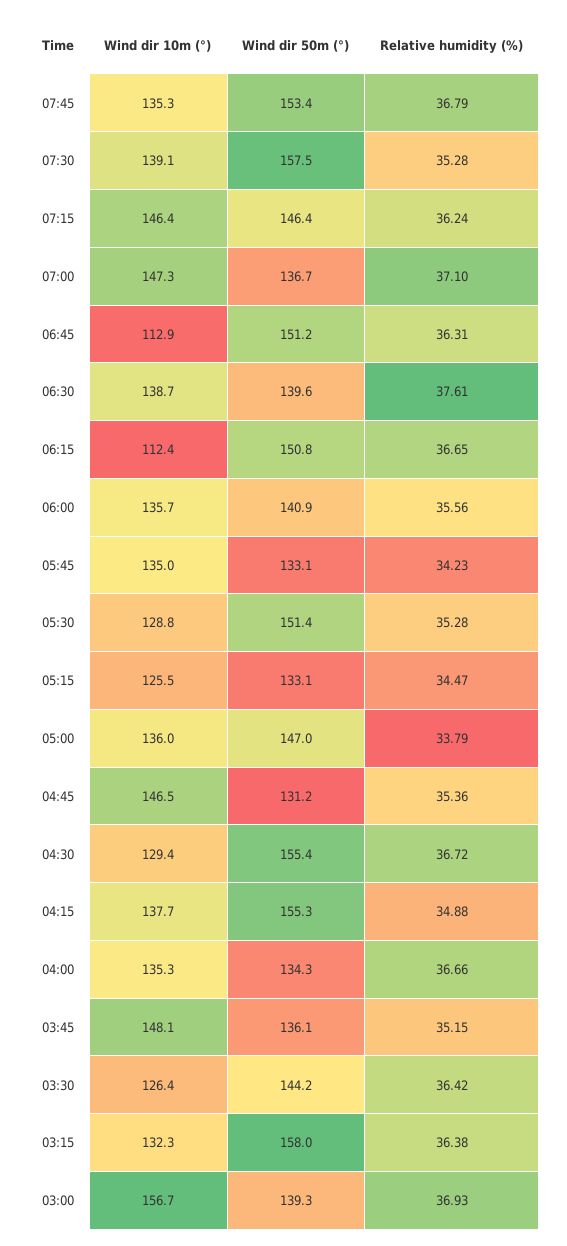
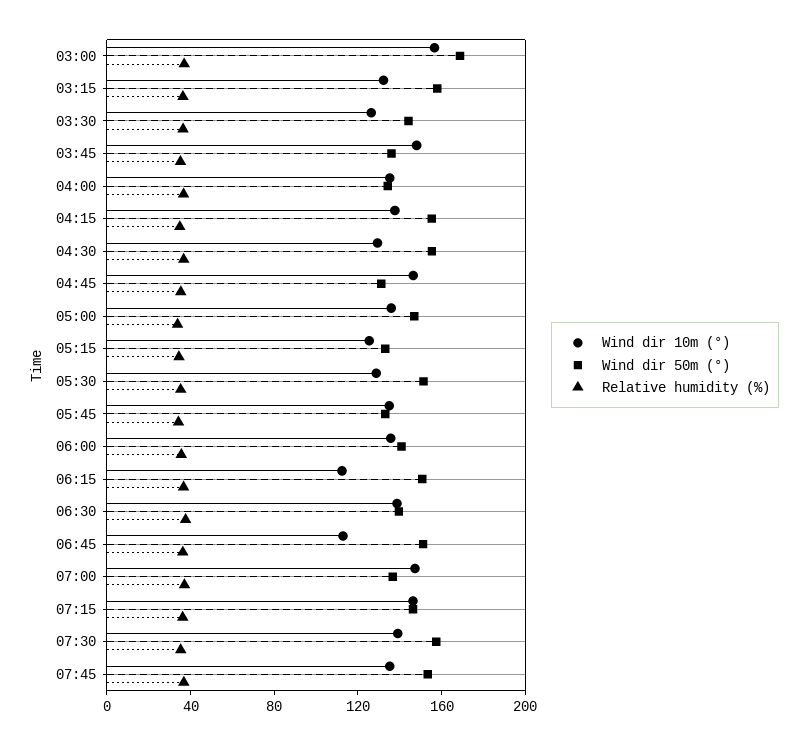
Wind dir 50m (°), 03:00: 139.3 -> 170

